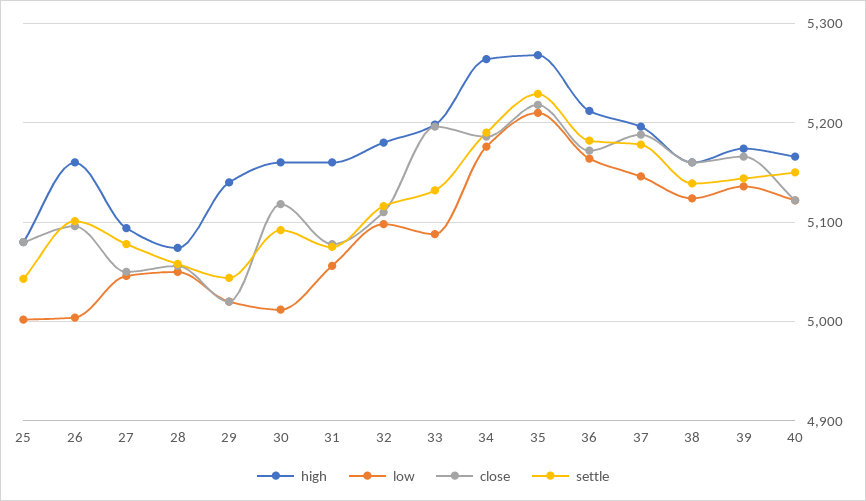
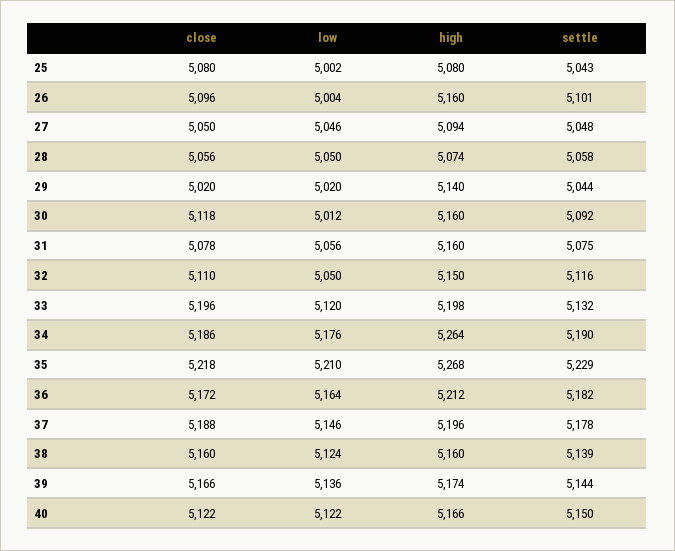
settle, 27: 5080 -> 5048
high, 32: 5180 -> 5150
low, 32: 5100 -> 5050
low, 33: 5090 -> 5120

